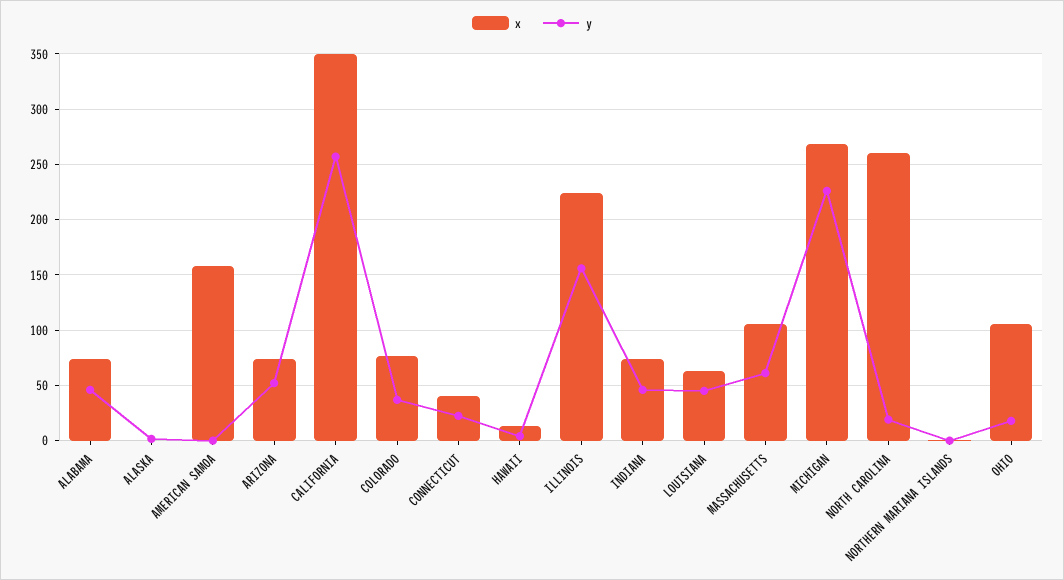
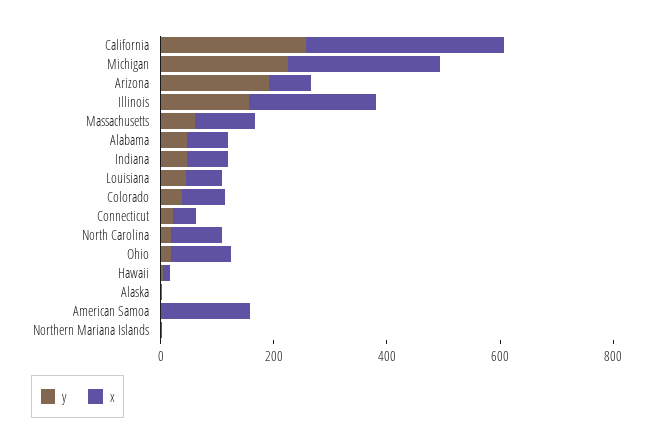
y, ARIZONA: 50 -> 200
x, NORTH CAROLINA: 260 -> 100

